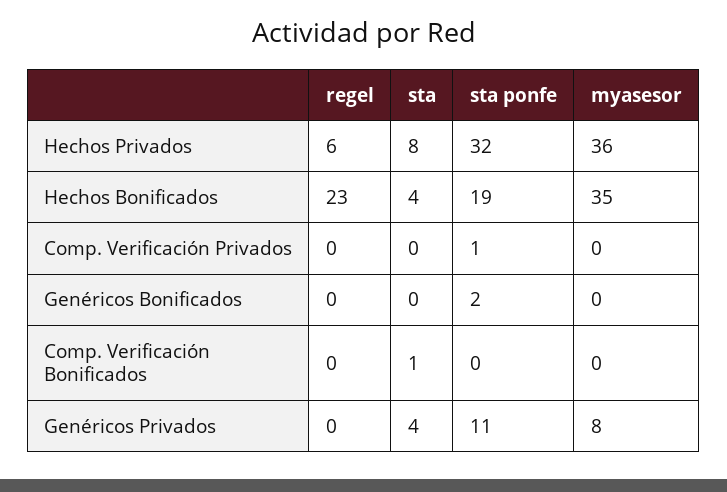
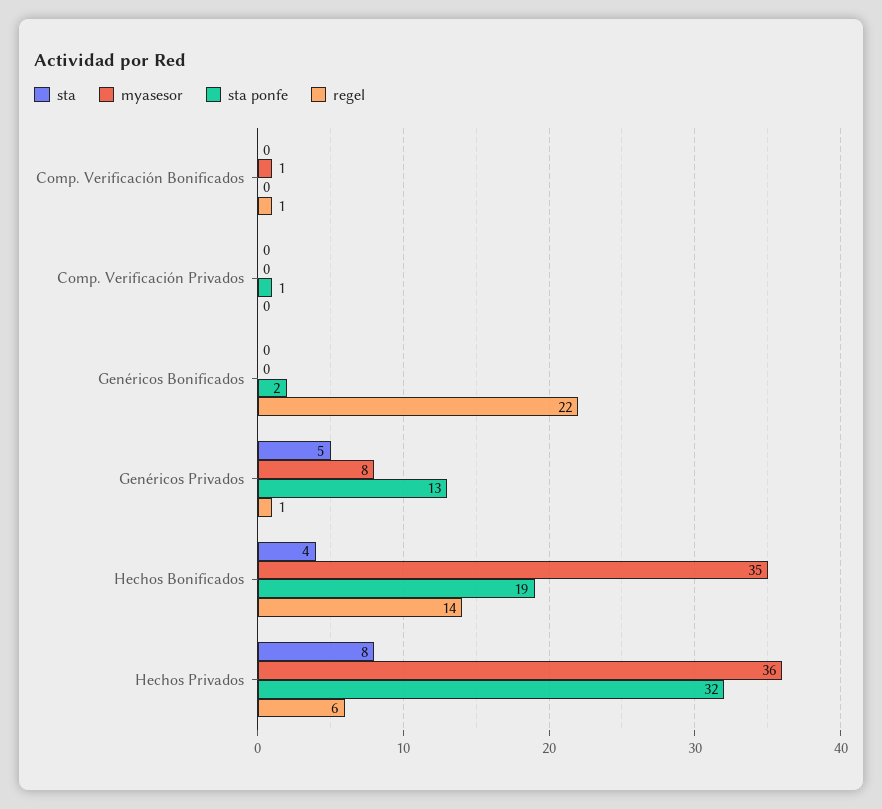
regel, Hechos Bonificados: 23 -> 14
regel, Genéricos Bonificados: 0 -> 22
regel, Comp. Verificación Bonificados: 0 -> 1
sta, Comp. Verificación Bonificados: 1 -> 0
myasesor, Comp. Verificación Bonificados: 0 -> 1
regel, Genéricos Privados: 0 -> 1
sta, Genéricos Privados: 4 -> 5
sta ponfe, Genéricos Privados: 11 -> 13

